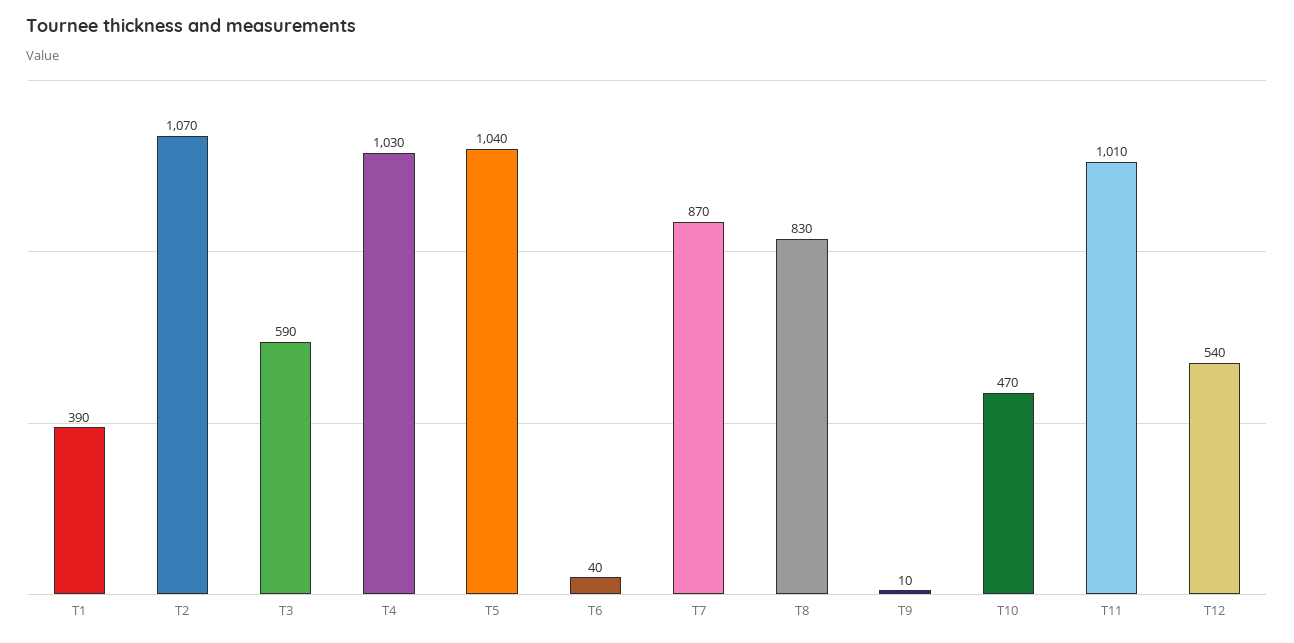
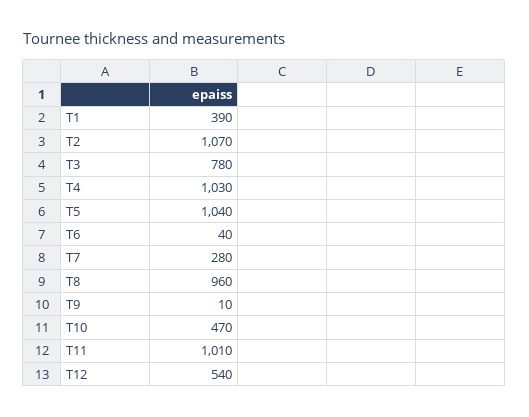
T3: 590 -> 780
T7: 870 -> 280
T8: 830 -> 960

